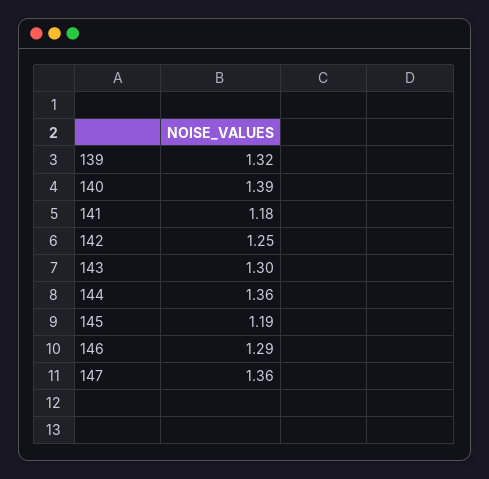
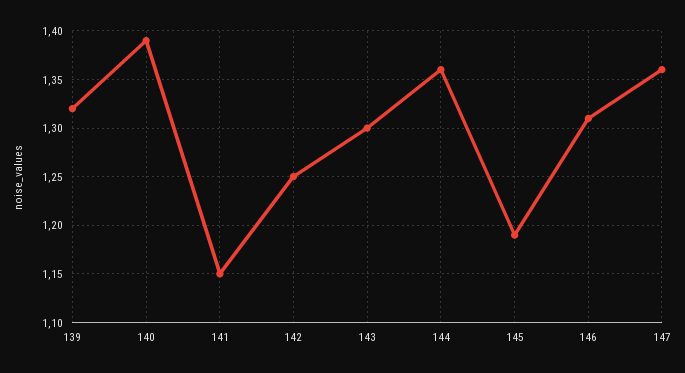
141: 1.18 -> 1.15
146: 1.29 -> 1.31

